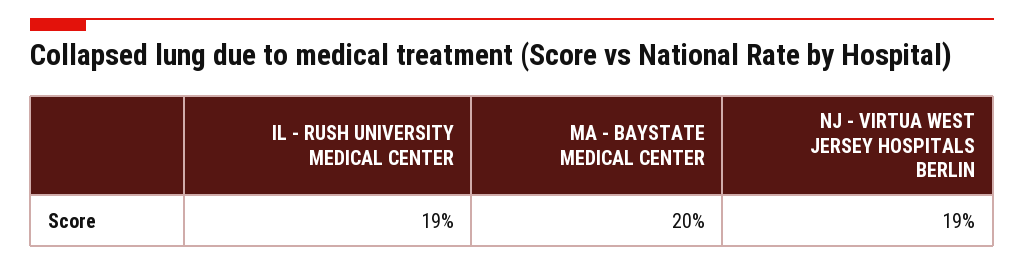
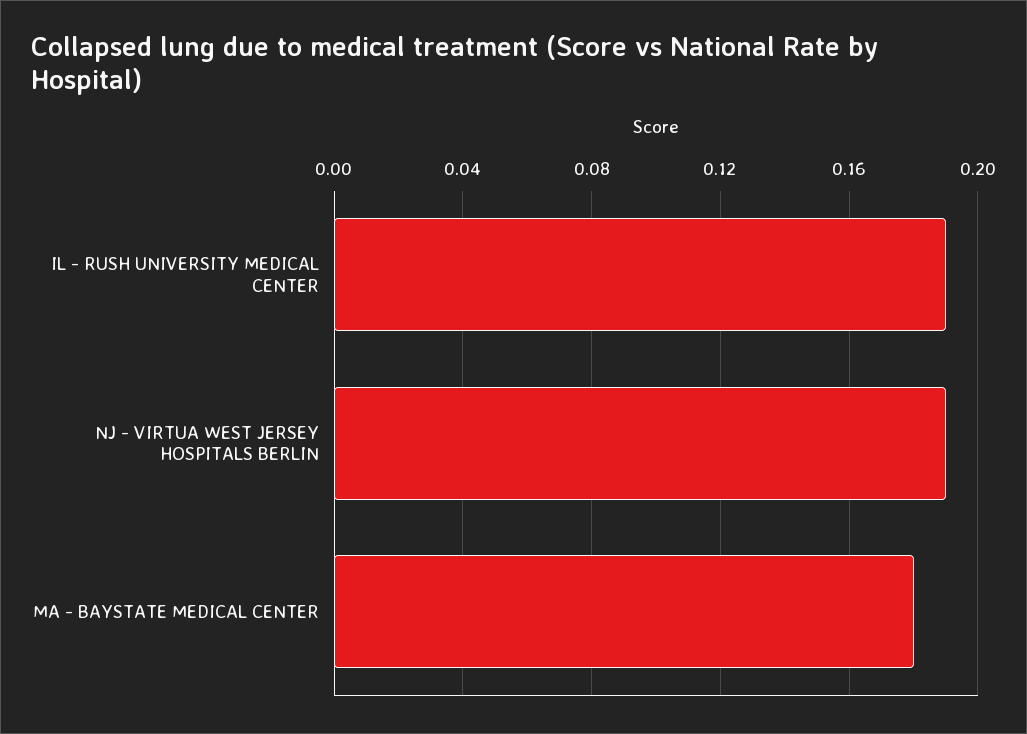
MA - BAYSTATE MEDICAL CENTER: 0.2 -> 0.18

